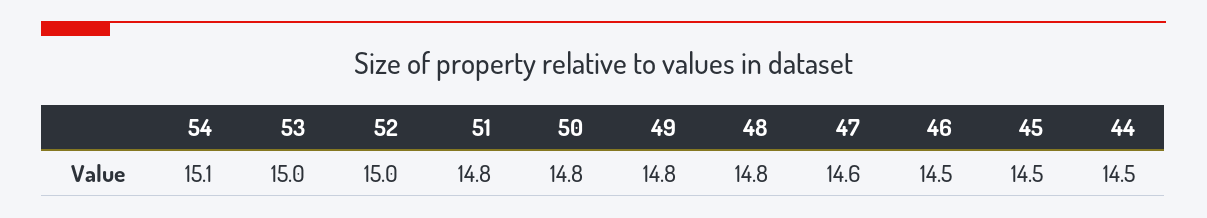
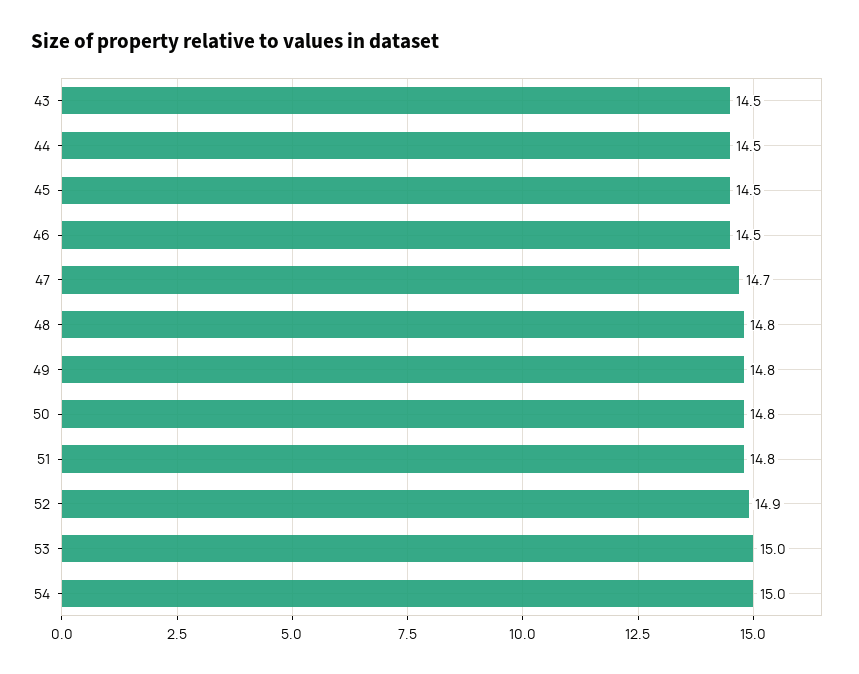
54: 15.1 -> 15
52: 15 -> 14.9
47: 14.6 -> 14.7
43: none -> 14.5

